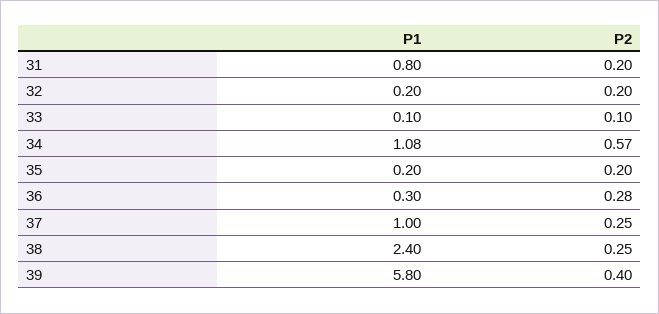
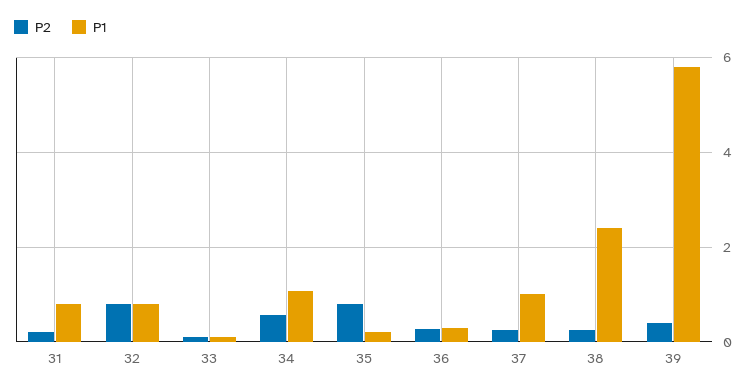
P1, 32: 0.2 -> 0.8
P2, 32: 0.2 -> 0.8
P2, 35: 0.2 -> 0.8

